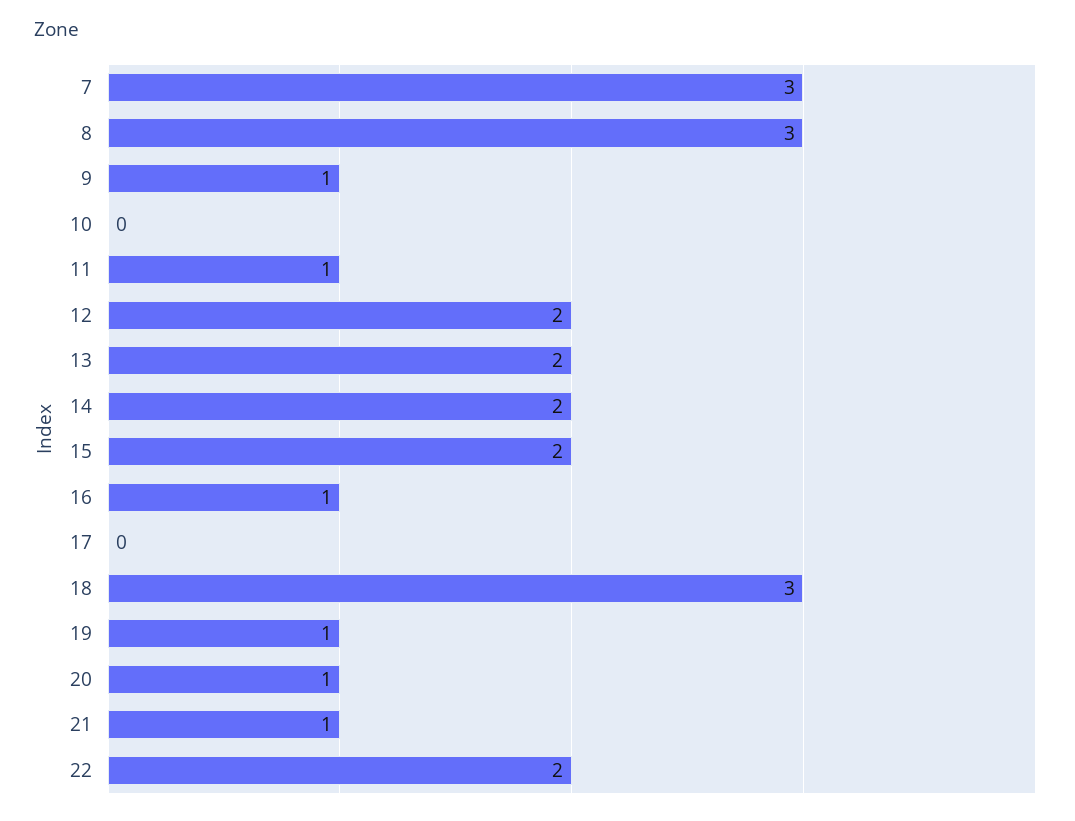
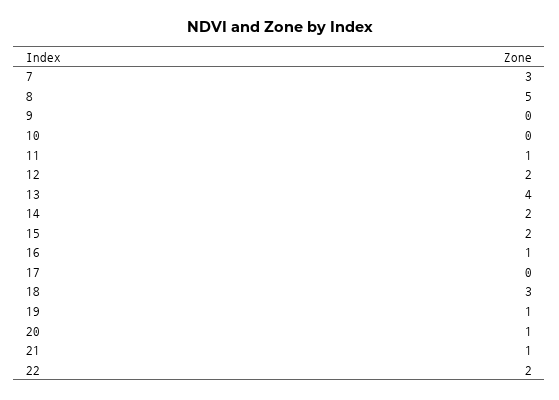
8: 3 -> 5
9: 1 -> 0
13: 2 -> 4

